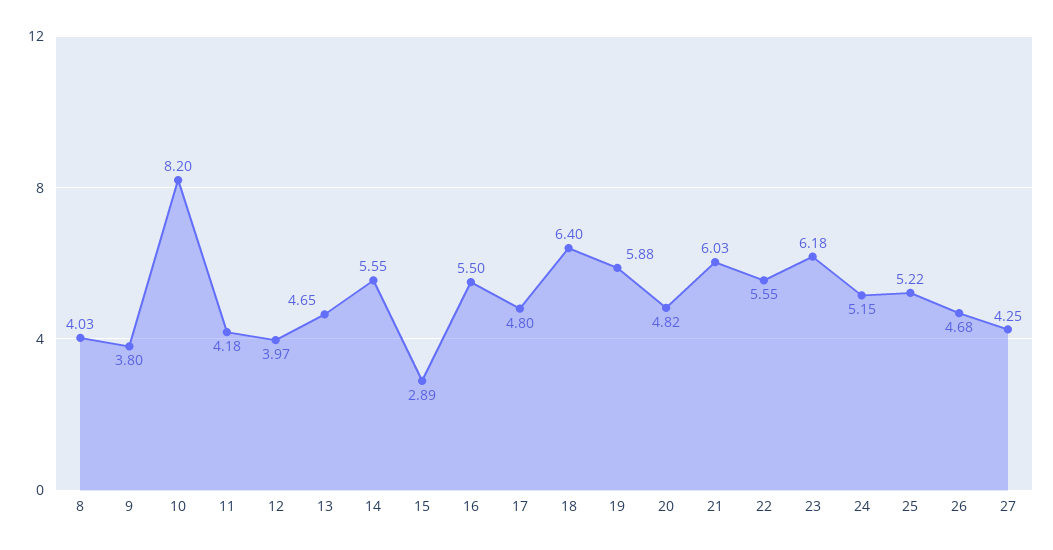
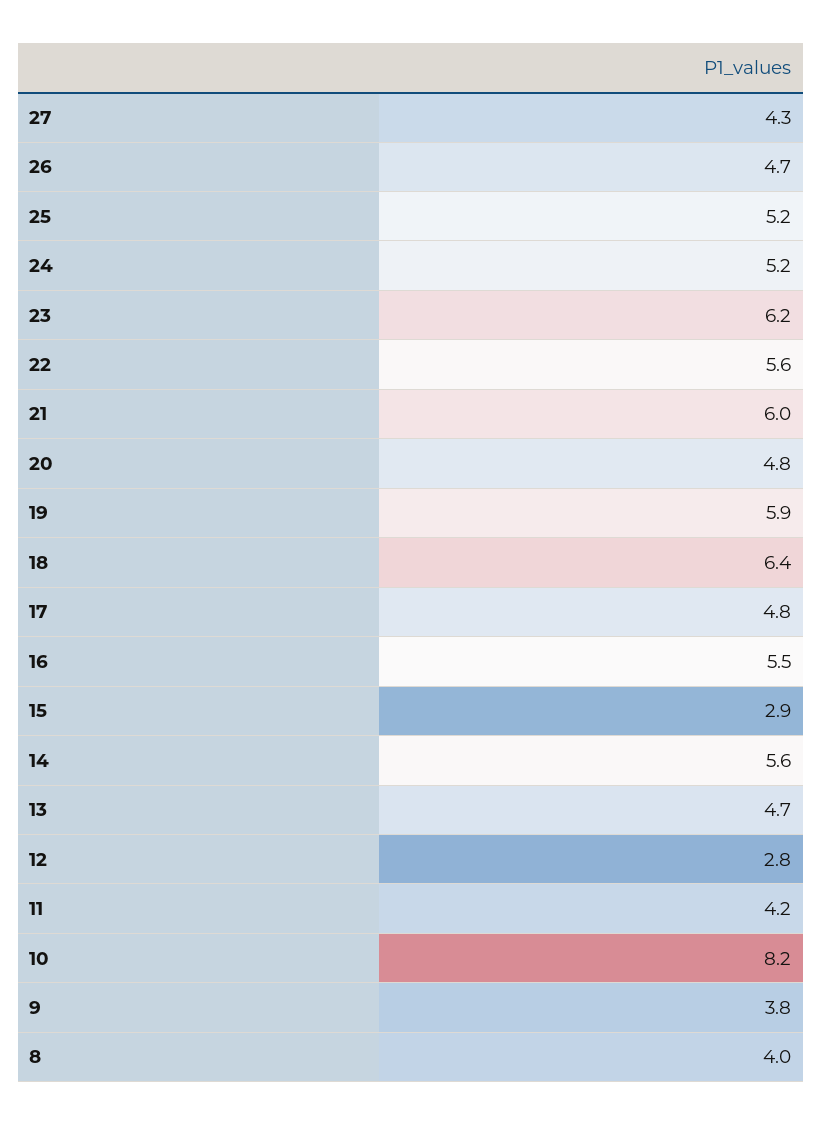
12: 3.97 -> 2.8

